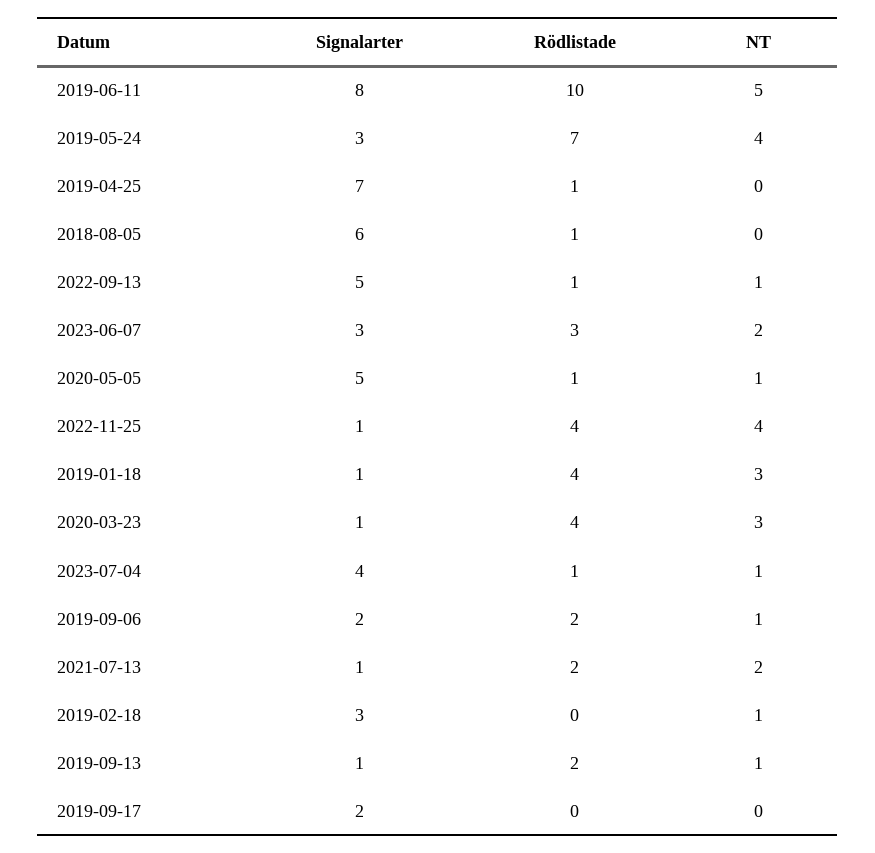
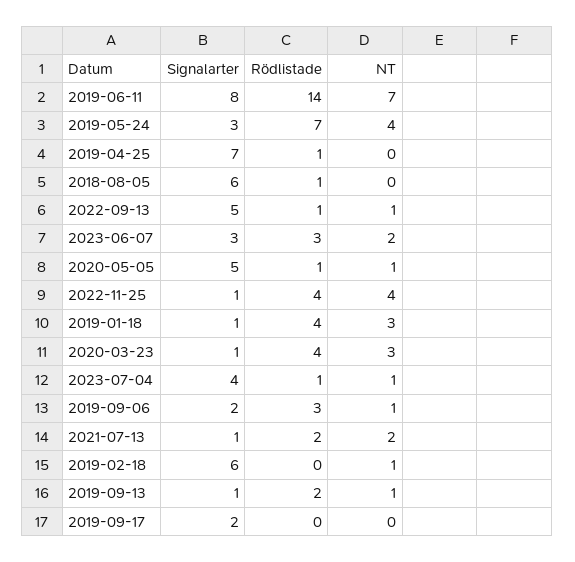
Rödlistade, 2019-06-11: 10 -> 14
NT, 2019-06-11: 5 -> 7
Rödlistade, 2019-09-06: 2 -> 3
Signalarter, 2019-02-18: 3 -> 6

